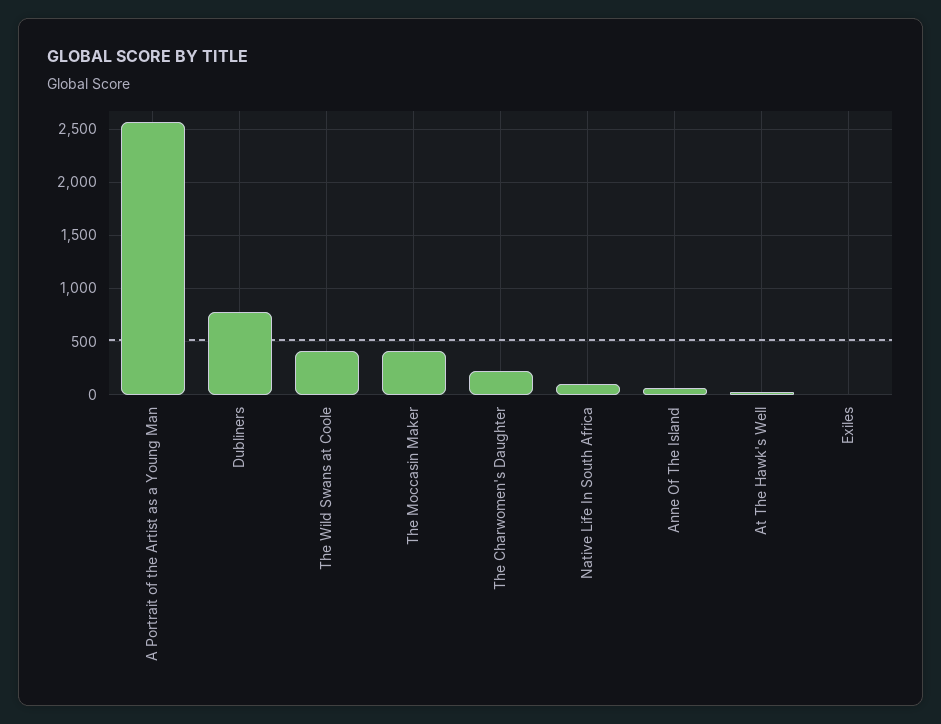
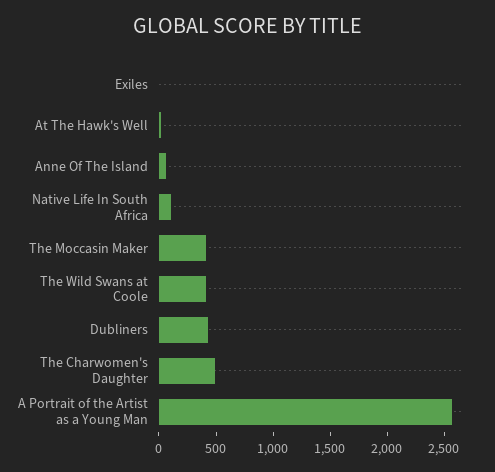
Dubliners: 800 -> 400
The Charwomen's Daughter: 200 -> 500

